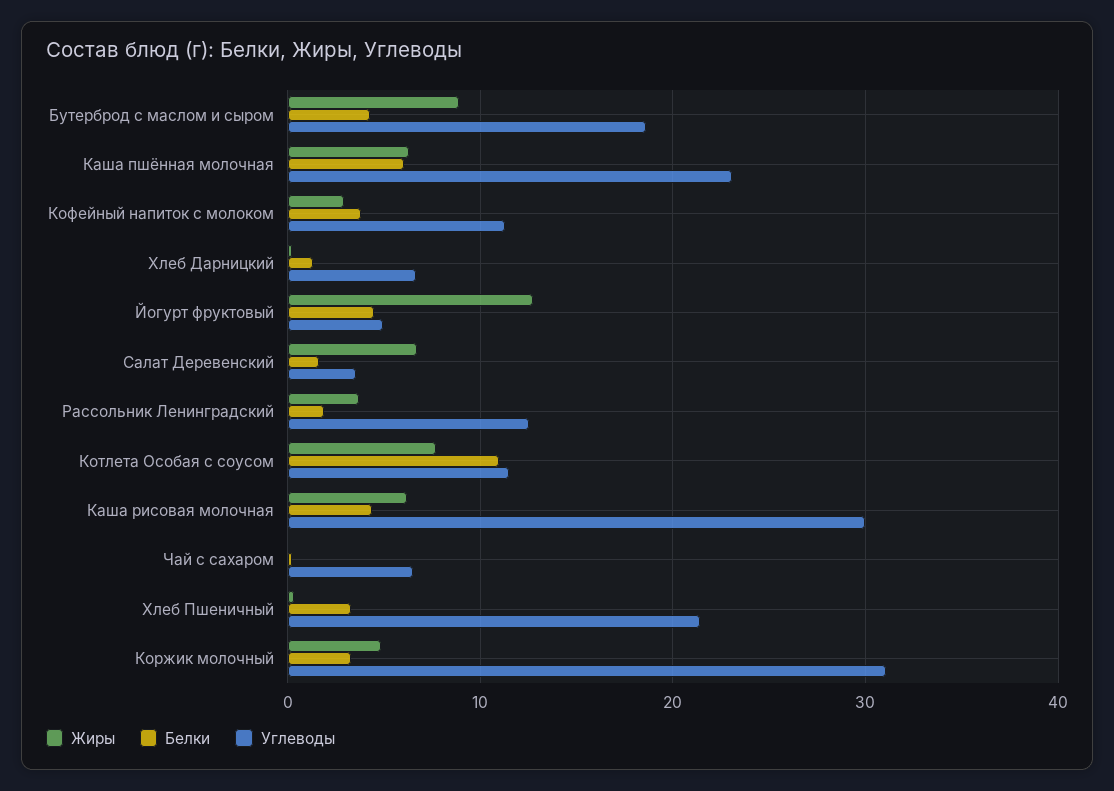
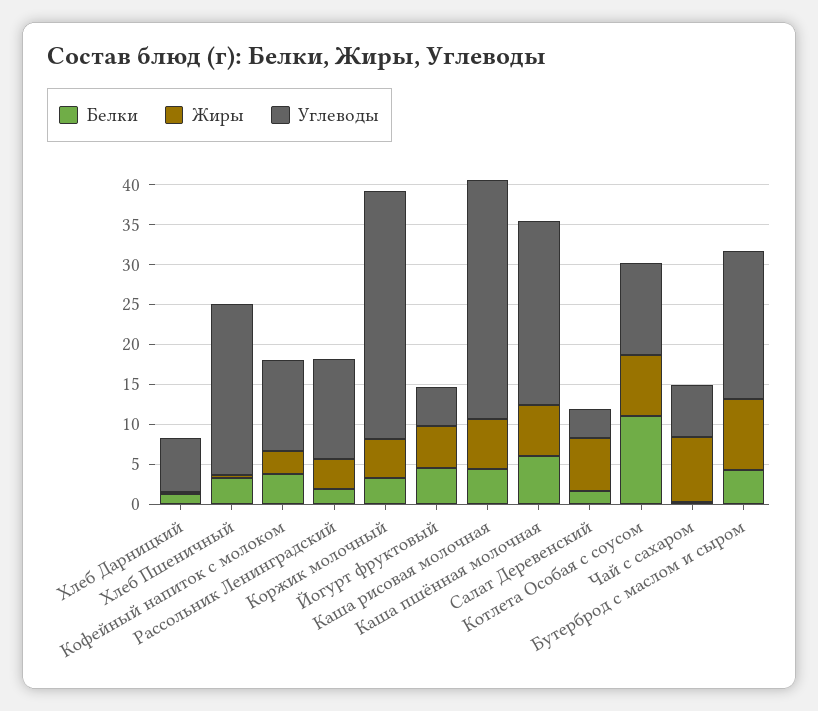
Жиры, Йогурт фруктовый: 13 -> 5
Жиры, Чай с сахаром: 0 -> 7.5

